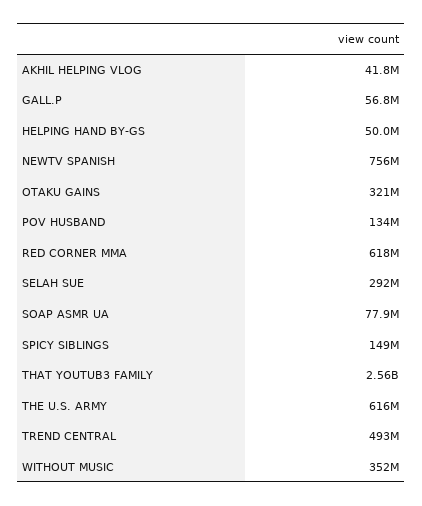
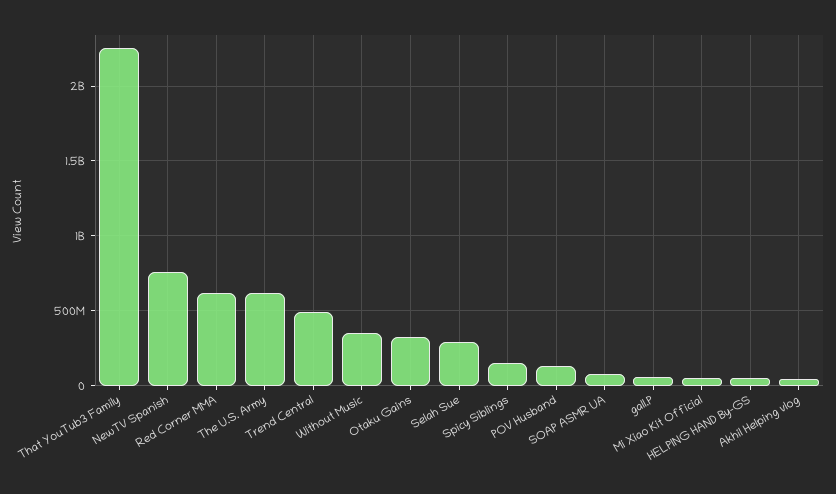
THAT YOUTUB3 FAMILY: 2560000000 -> 2250000000
Mi Xiao Kit Official: none -> 50000000

